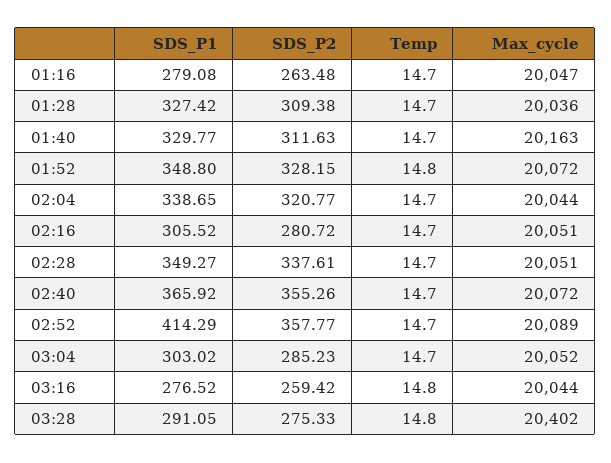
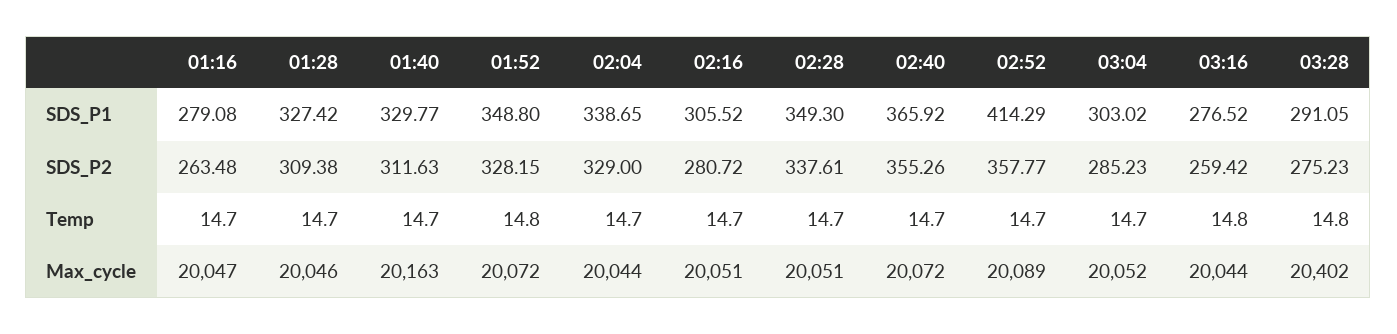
Max_cycle, 01:28: 20036 -> 20046
SDS_P2, 02:04: 320.77 -> 329
SDS_P1, 02:28: 349.27 -> 349.3
SDS_P2, 03:28: 275.33 -> 275.23

